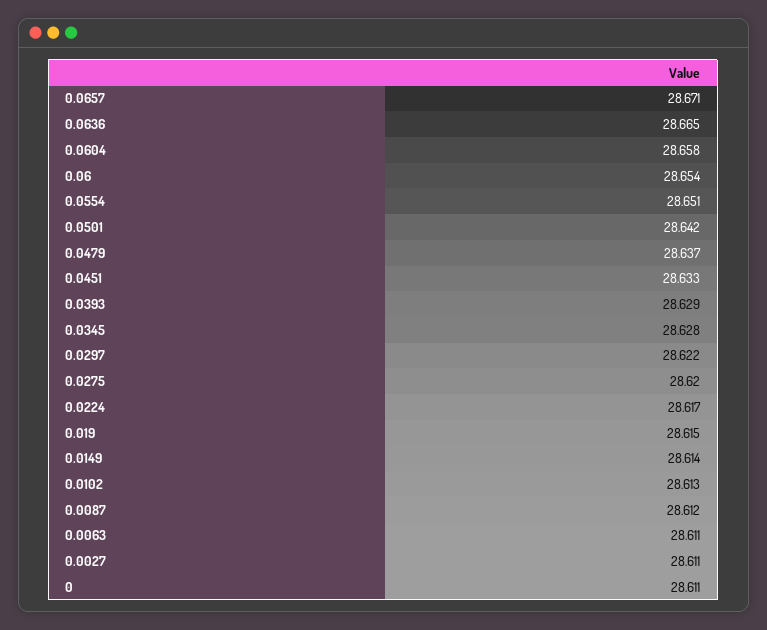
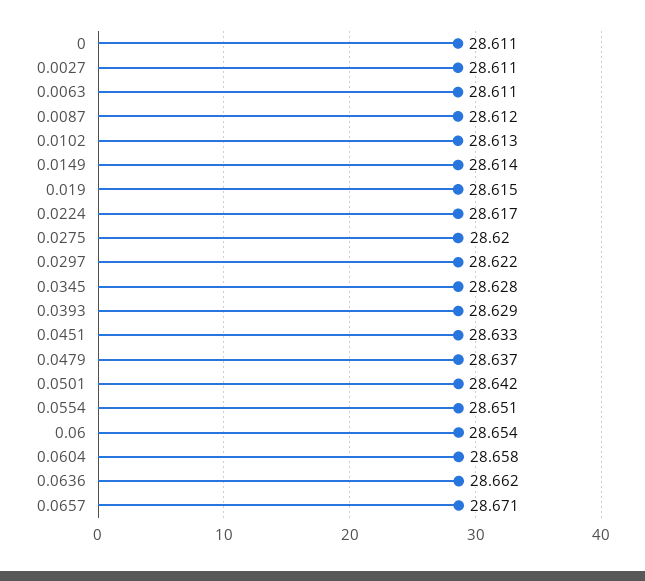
0.0636: 28.665 -> 28.662

